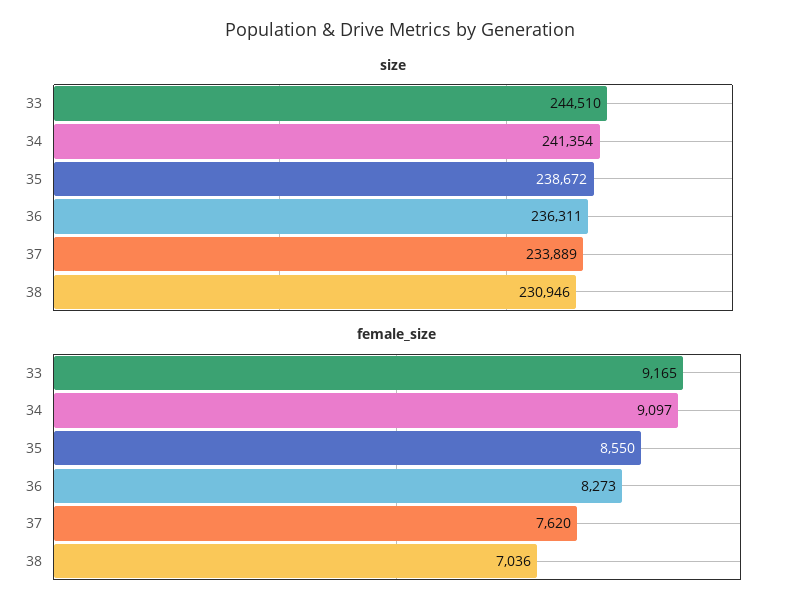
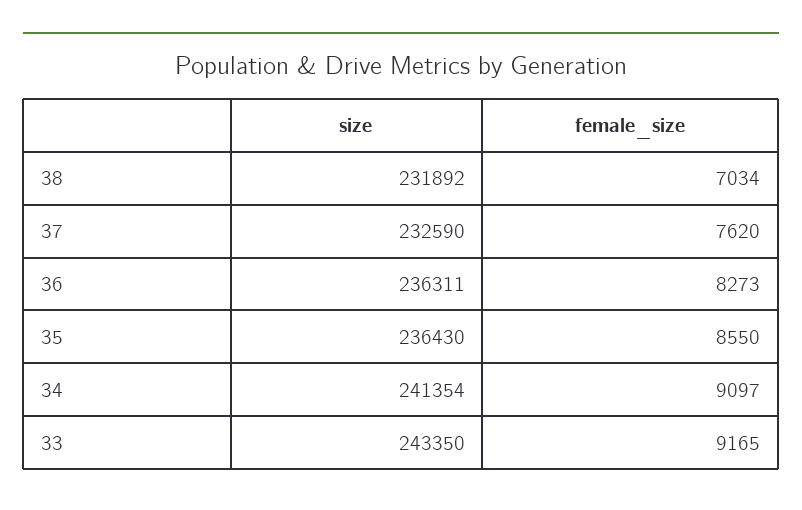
size, 33: 244510 -> 243350
size, 35: 238672 -> 236430
size, 37: 233889 -> 232590
size, 38: 230946 -> 231892
female_size, 38: 7036 -> 7034

